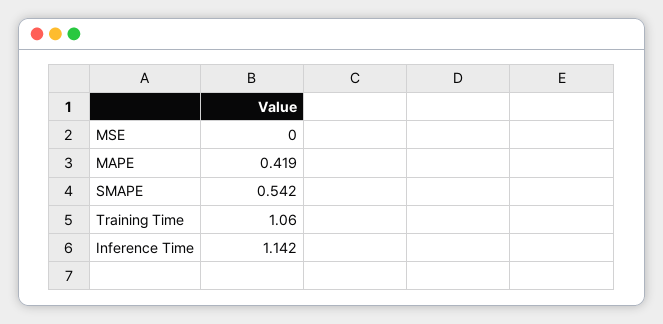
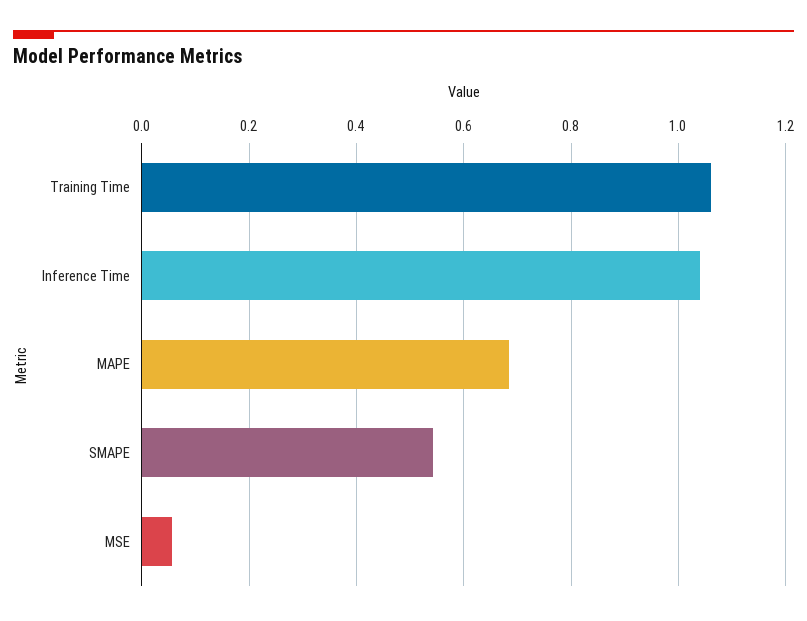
MSE: 0 -> 0.06
MAPE: 0.419 -> 0.68
Inference Time: 1.142 -> 1.04

